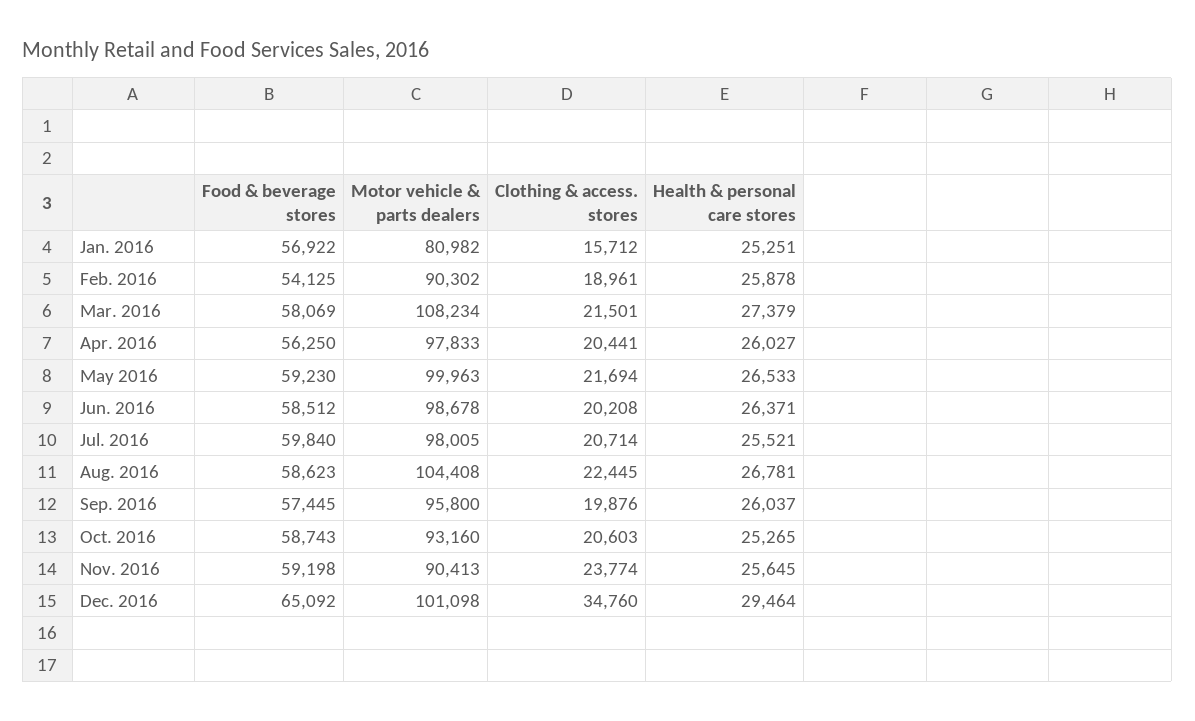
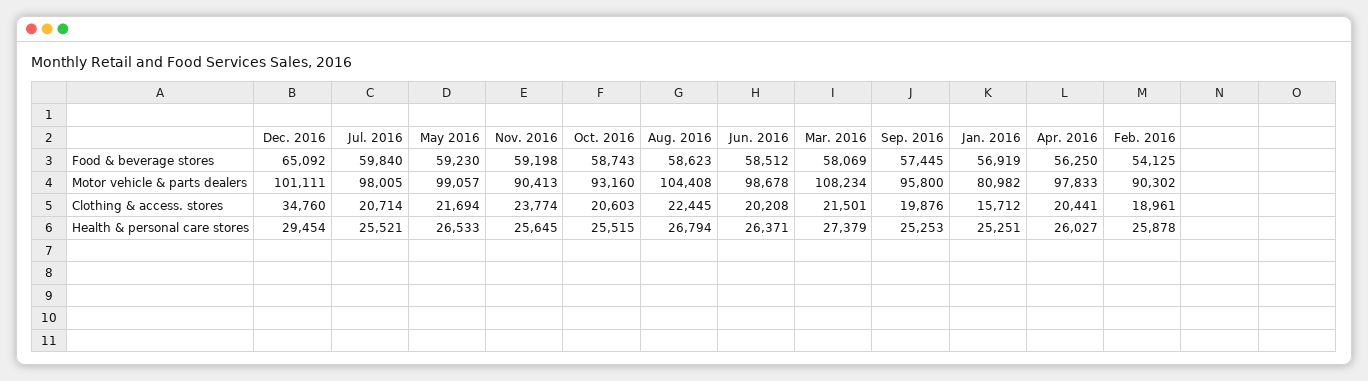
Food & beverage stores, Jan. 2016: 56922 -> 56919
Motor vehicle & parts dealers, May 2016: 99963 -> 99057
Health & personal care stores, Aug. 2016: 26781 -> 26794
Health & personal care stores, Sep. 2016: 26037 -> 25253
Health & personal care stores, Oct. 2016: 25265 -> 25515
Motor vehicle & parts dealers, Dec. 2016: 101098 -> 101111
Health & personal care stores, Dec. 2016: 29464 -> 29454

